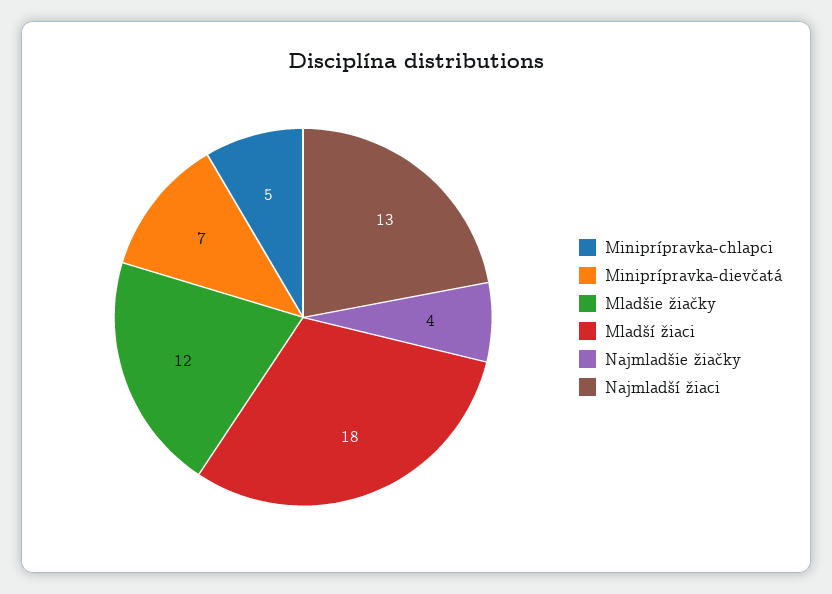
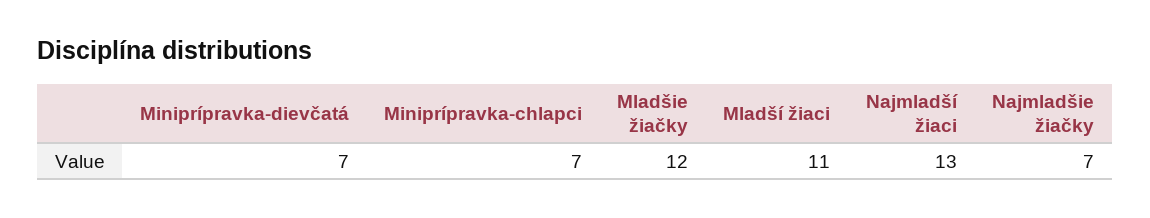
Miniprípravka-chlapci: 5 -> 7
Mladší žiaci: 18 -> 11
Najmladšie žiačky: 4 -> 7

